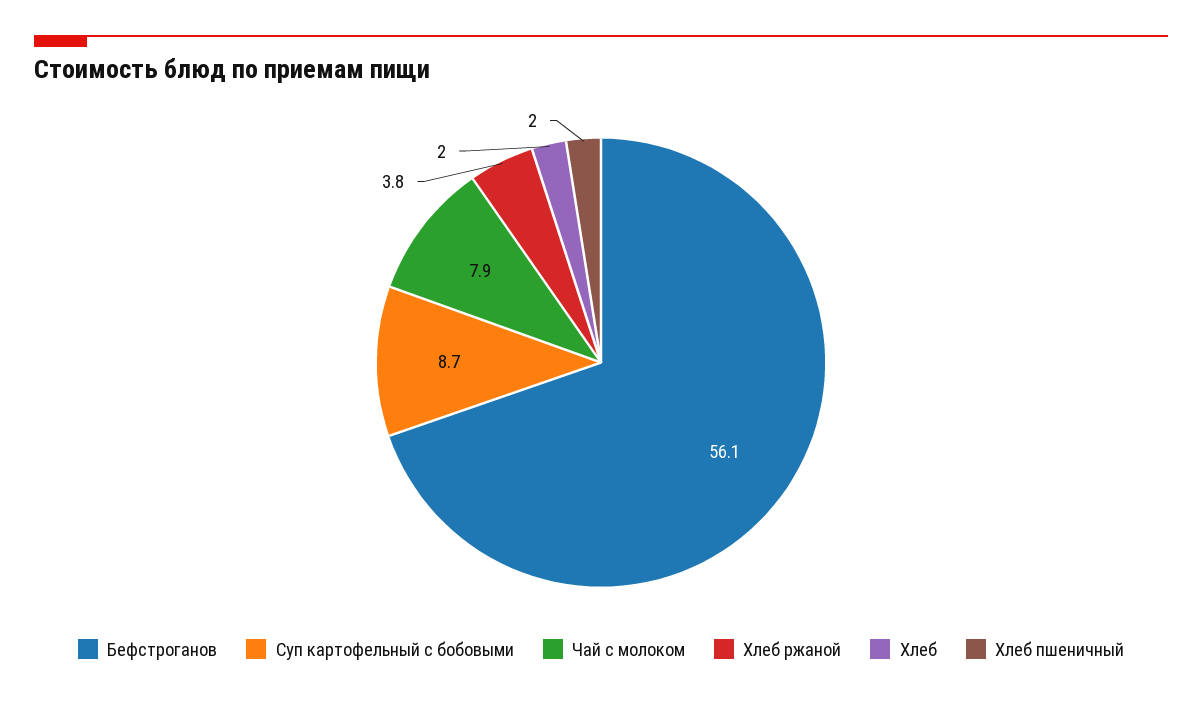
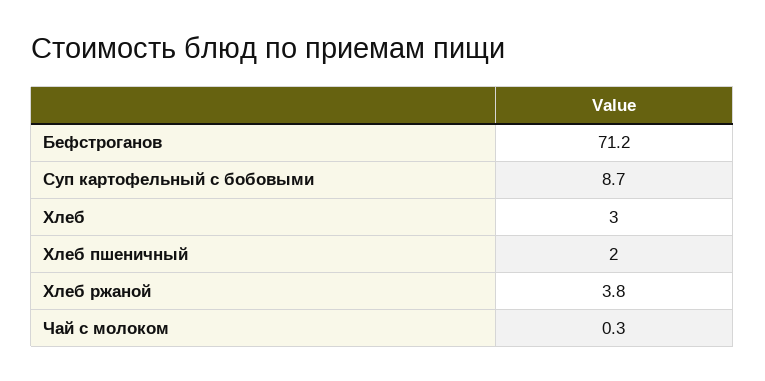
Бефстроганов: 56.1 -> 71.2
Чай с молоком: 7.9 -> 0.3
Хлеб: 2 -> 3

